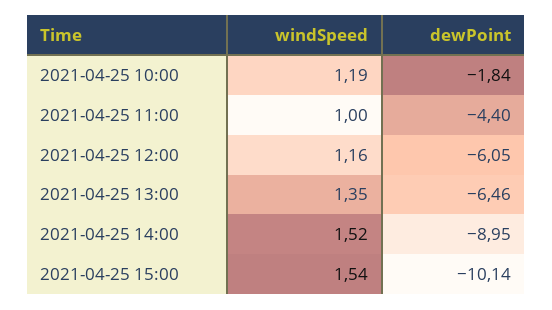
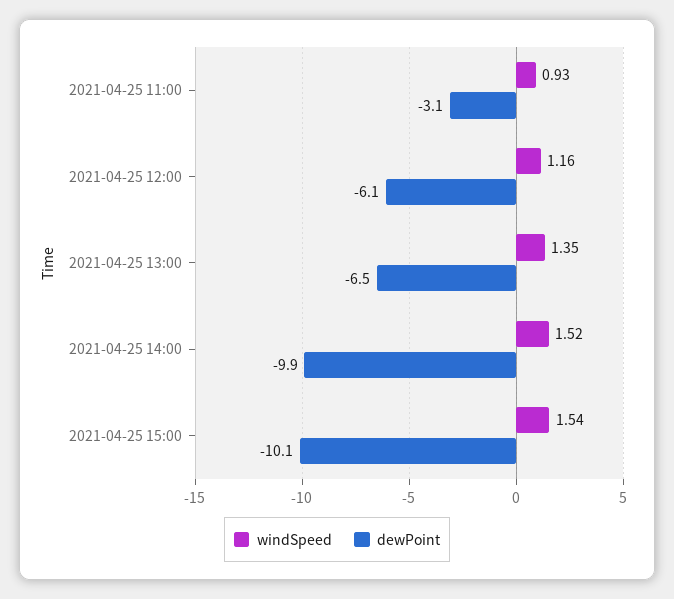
windSpeed, 2021-04-25 10:00: 1.19 -> none
dewPoint, 2021-04-25 10:00: -1.84 -> none
windSpeed, 2021-04-25 11:00: 1 -> 0.93
dewPoint, 2021-04-25 11:00: -4.4 -> -3.1
dewPoint, 2021-04-25 14:00: -8.95 -> -9.9

